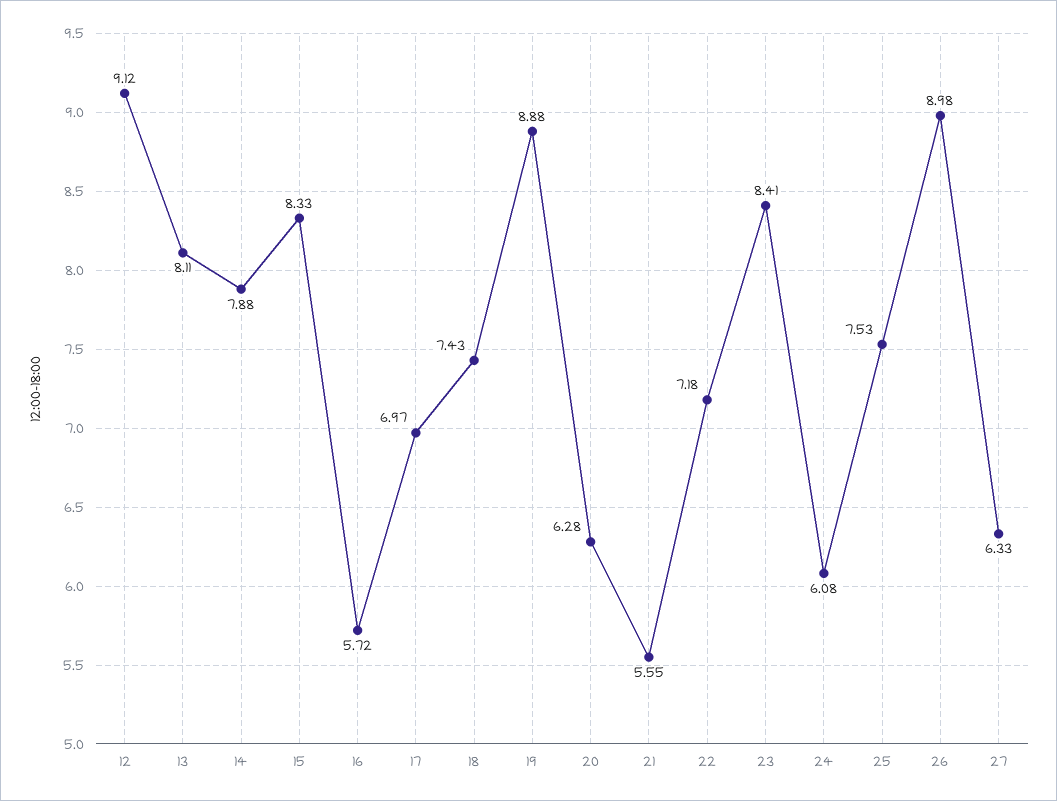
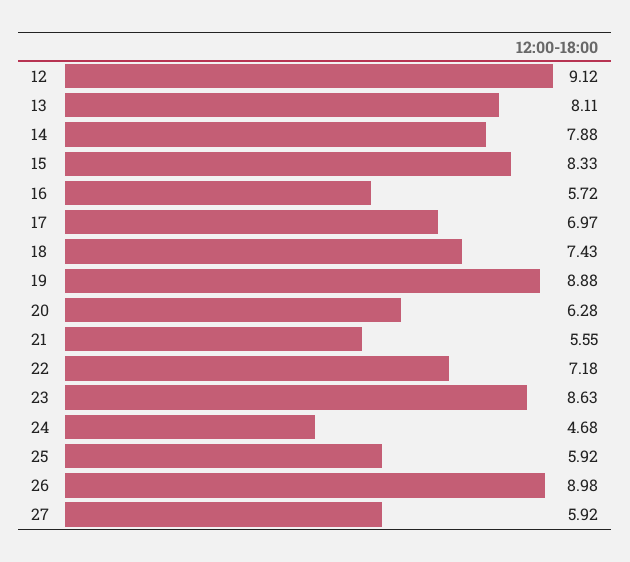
23: 8.41 -> 8.63
24: 6.08 -> 4.68
25: 7.53 -> 5.92
27: 6.33 -> 5.92

